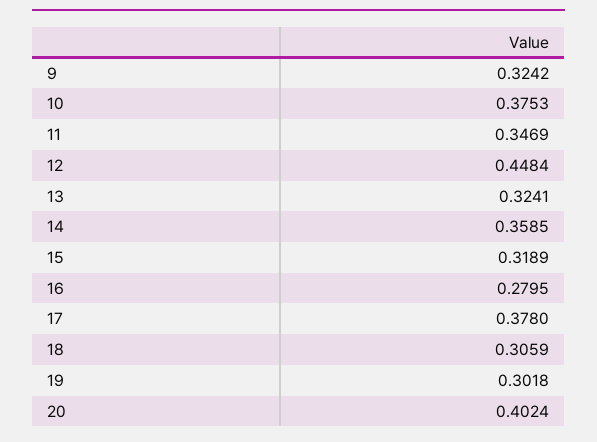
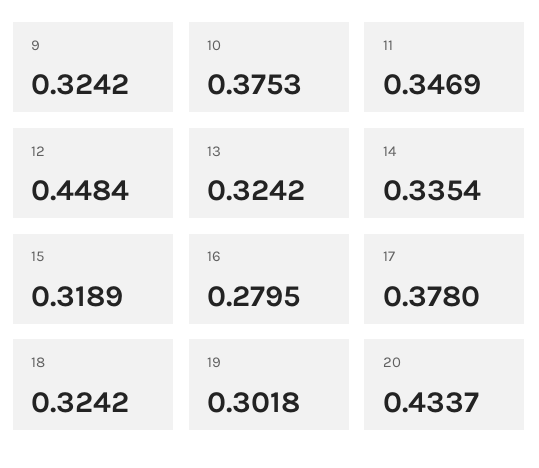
13: 0.3241 -> 0.3242
14: 0.3585 -> 0.3354
18: 0.3059 -> 0.3242
20: 0.4024 -> 0.4337

